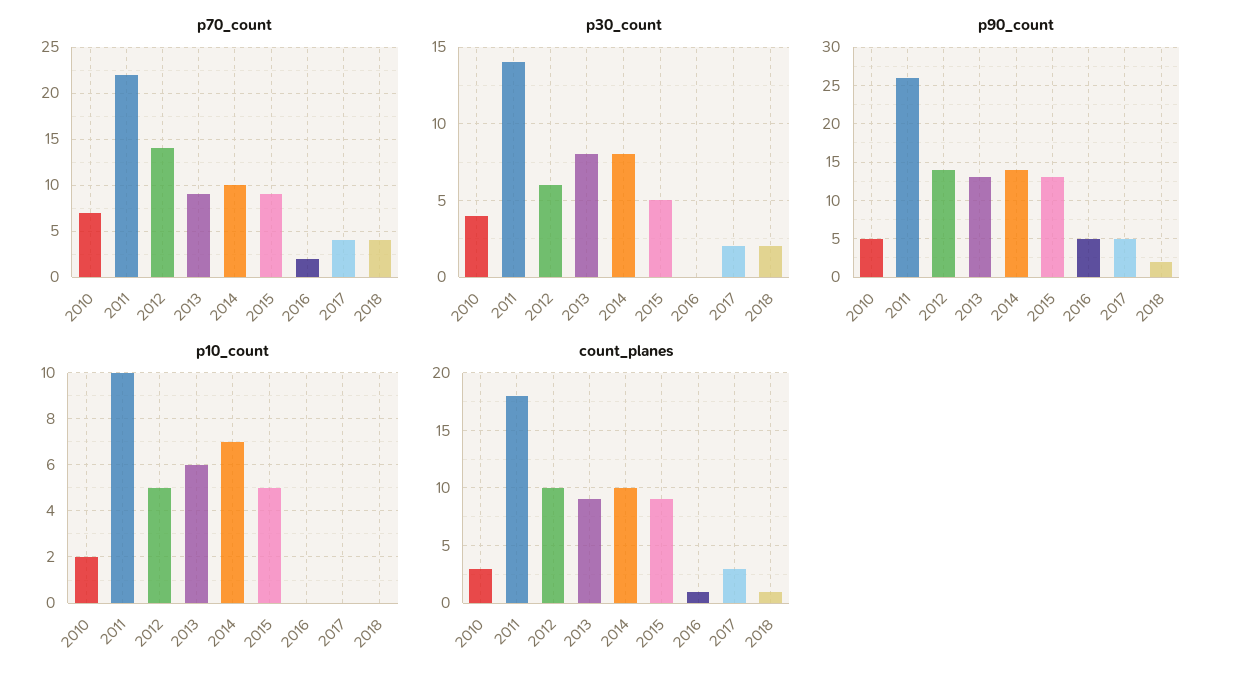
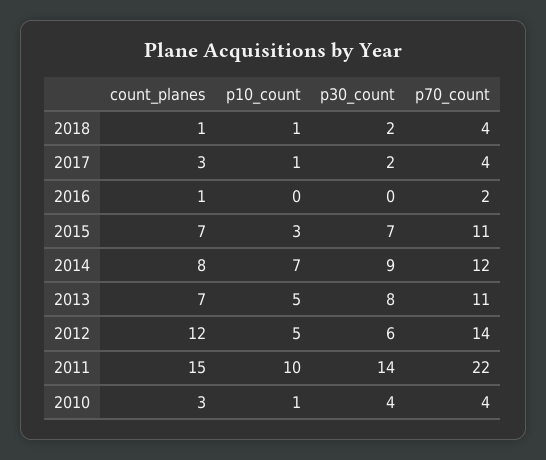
p70_count, 2010: 7 -> 4
p70_count, 2013: 9 -> 11
p70_count, 2014: 10 -> 12
p70_count, 2015: 9 -> 11
p30_count, 2014: 8 -> 9
p30_count, 2015: 5 -> 7
p90_count, 2010: 5 -> none
p90_count, 2011: 26 -> none
p90_count, 2012: 14 -> none
p90_count, 2013: 13 -> none
p90_count, 2014: 14 -> none
p90_count, 2015: 13 -> none
p90_count, 2016: 5 -> none
p90_count, 2017: 5 -> none
p90_count, 2018: 2 -> none
p10_count, 2010: 2 -> 1
p10_count, 2013: 6 -> 5
p10_count, 2015: 5 -> 3
p10_count, 2017: 0 -> 1
p10_count, 2018: 0 -> 1
count_planes, 2011: 18 -> 15
count_planes, 2012: 10 -> 12
count_planes, 2013: 9 -> 7
count_planes, 2014: 10 -> 8
count_planes, 2015: 9 -> 7

